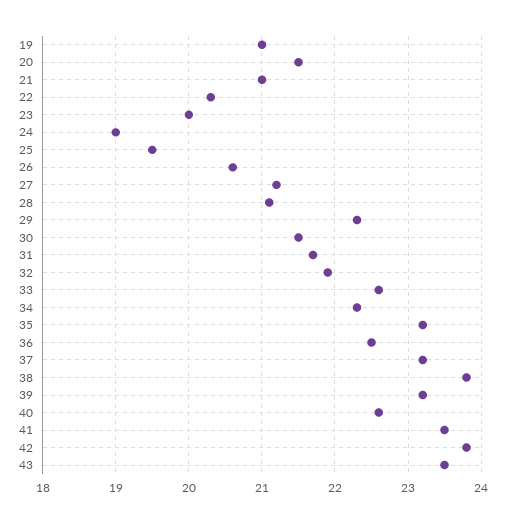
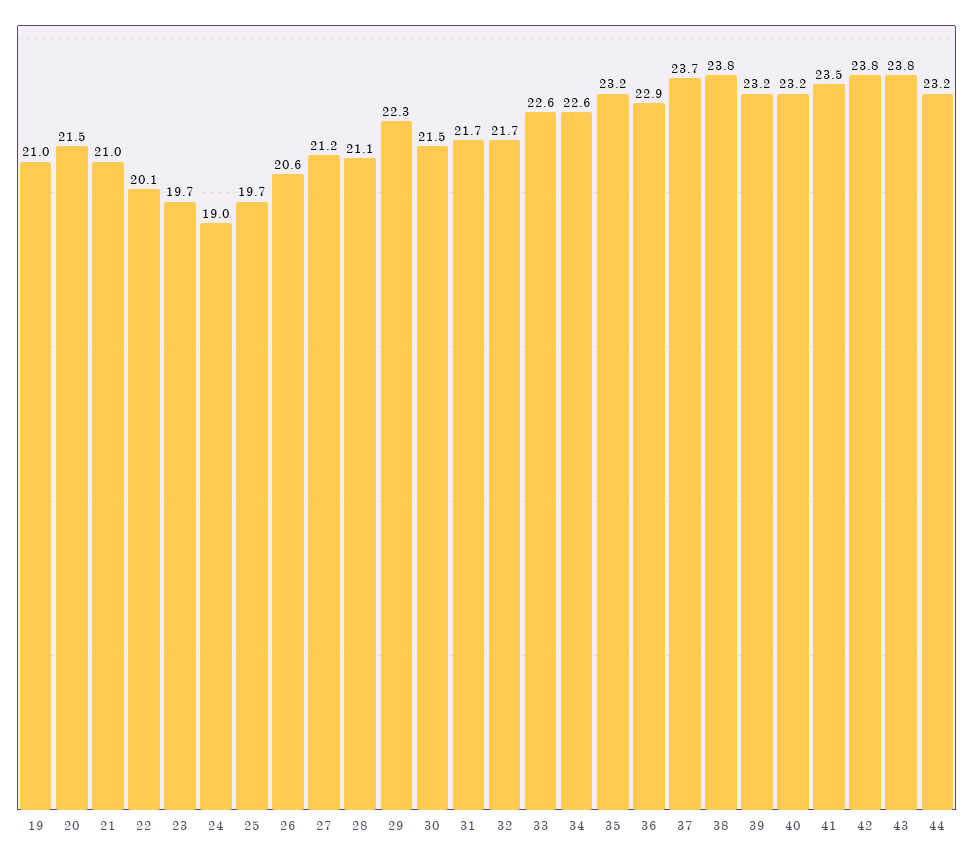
22: 20.3 -> 20.1
23: 20 -> 19.7
25: 19.5 -> 19.7
32: 21.9 -> 21.7
34: 22.3 -> 22.6
36: 22.5 -> 22.9
37: 23.2 -> 23.7
40: 22.6 -> 23.2
43: 23.5 -> 23.8
44: none -> 23.2

